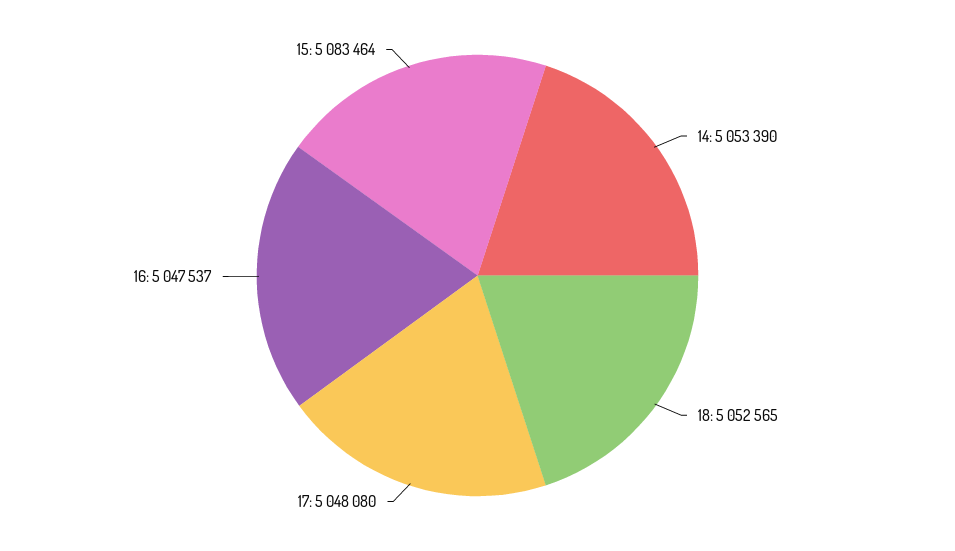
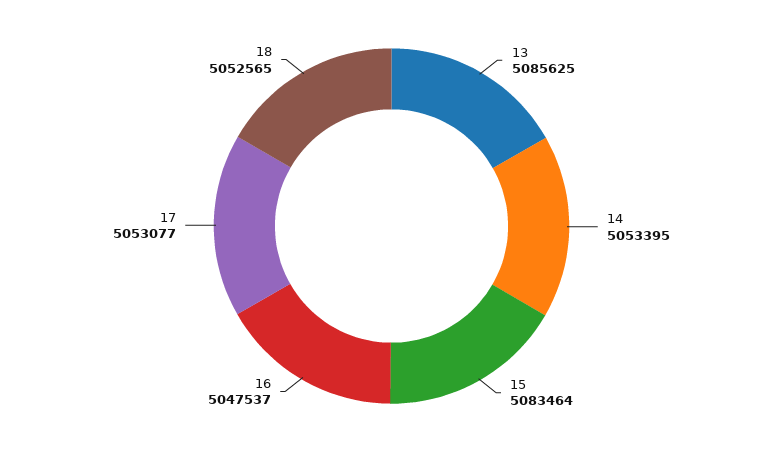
14: 5053390 -> 5053395
17: 5048080 -> 5053077
13: none -> 5085625

